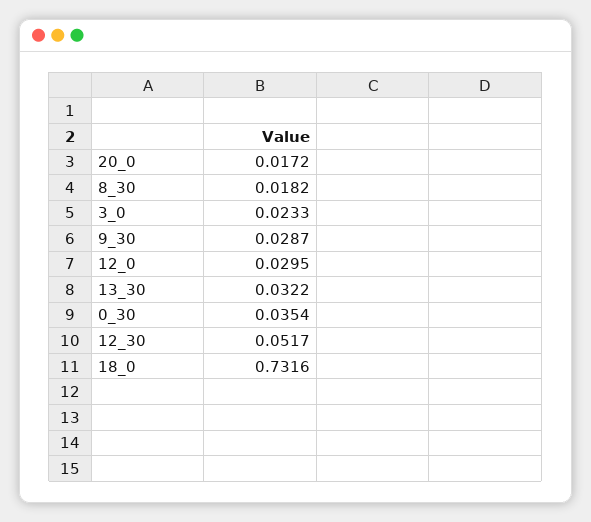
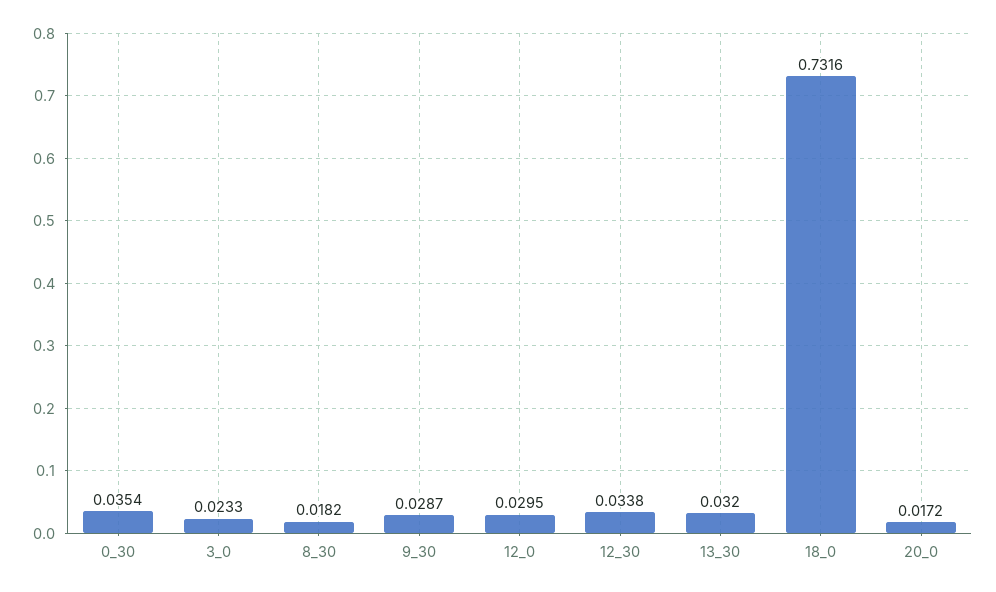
13_30: 0.0322 -> 0.032
12_30: 0.0517 -> 0.0338

